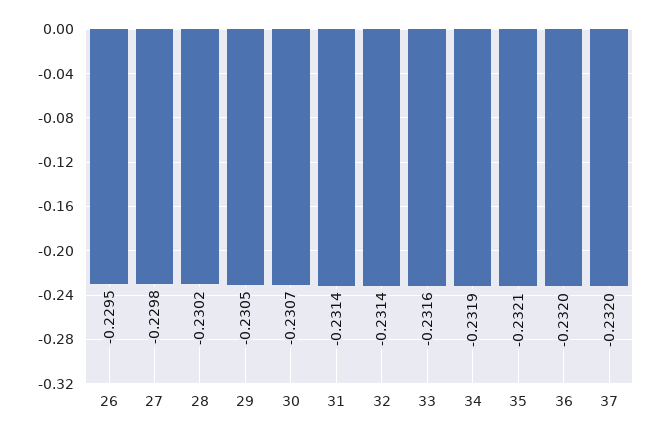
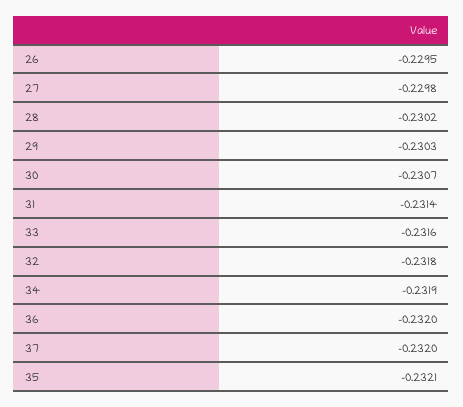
29: -0.2305 -> -0.2303
32: -0.2314 -> -0.2318

